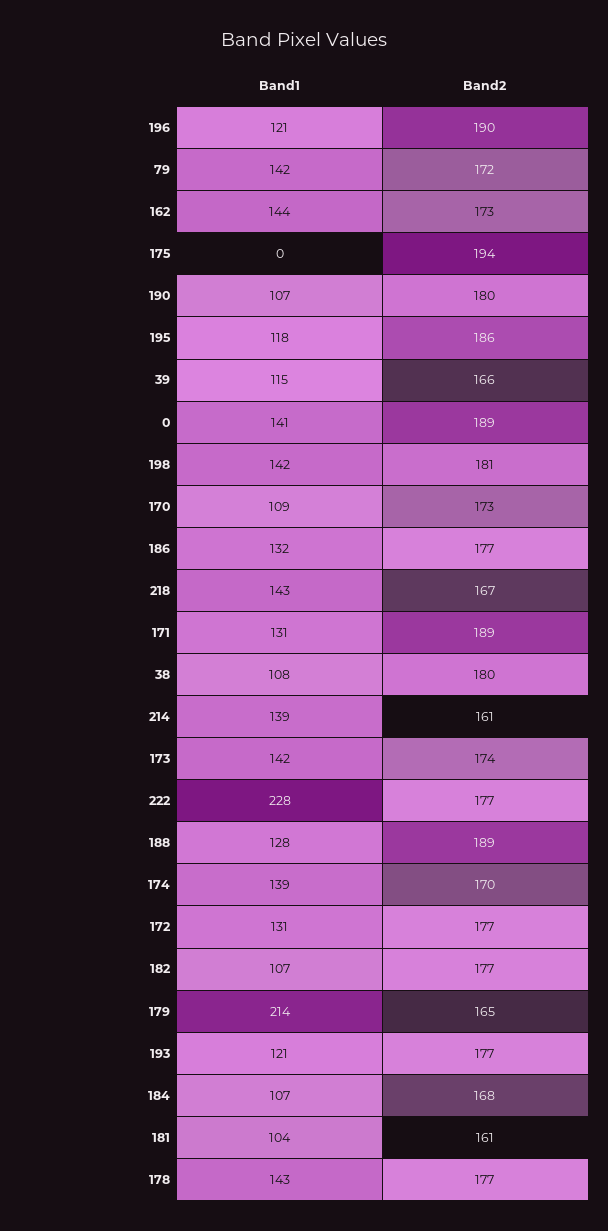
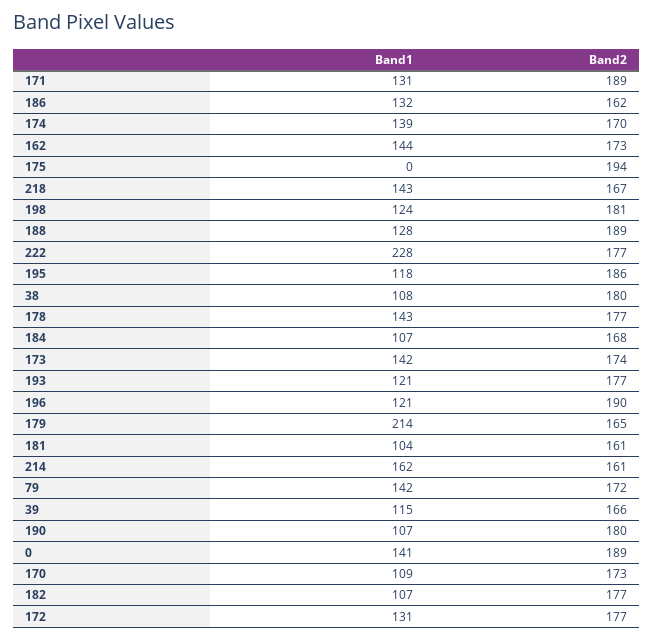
Band1, 198: 142 -> 124
Band2, 186: 177 -> 162
Band1, 214: 139 -> 162

